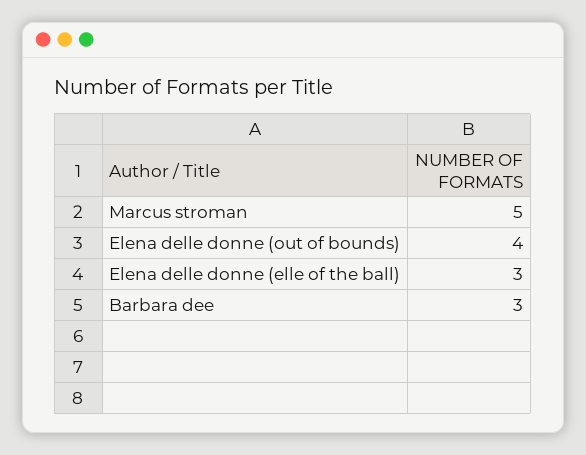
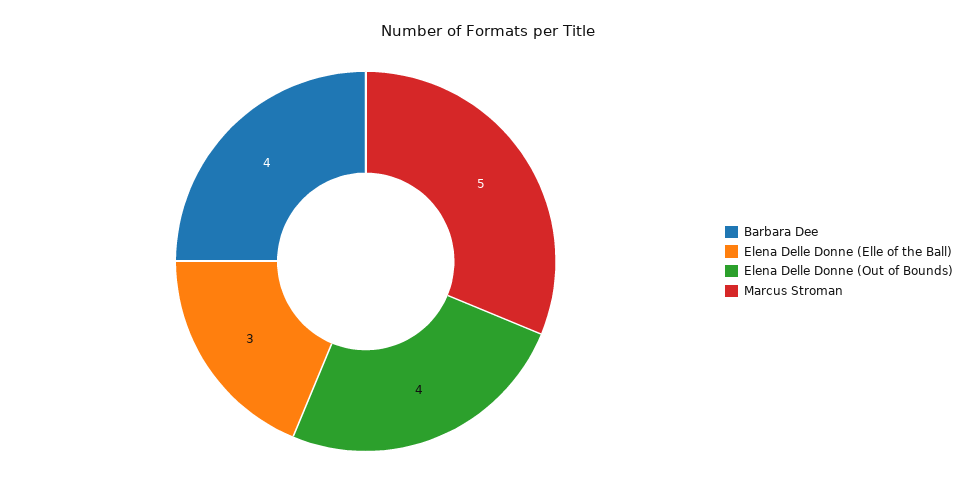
Barbara dee: 3 -> 4

